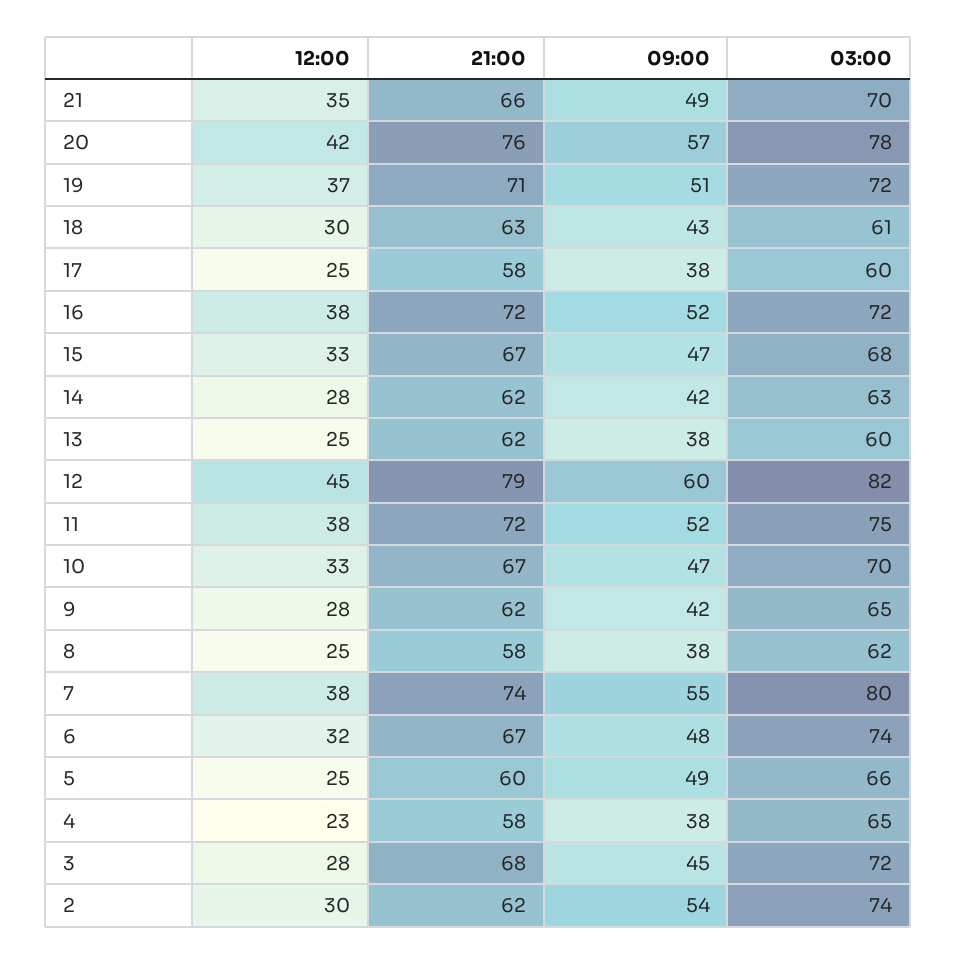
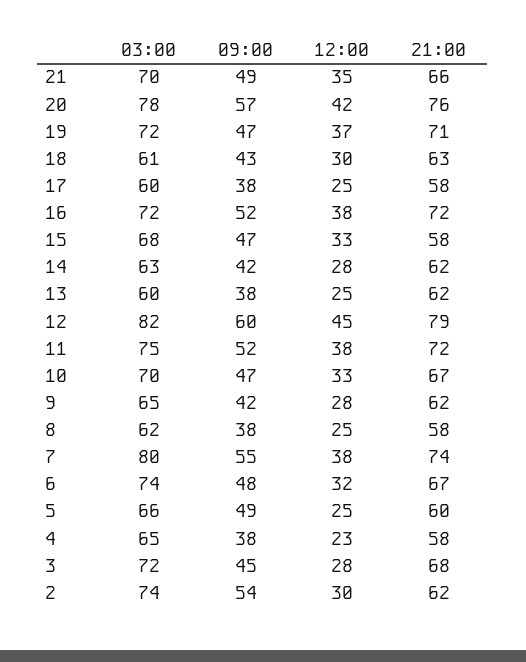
09:00, 19: 51 -> 47
21:00, 15: 67 -> 58

